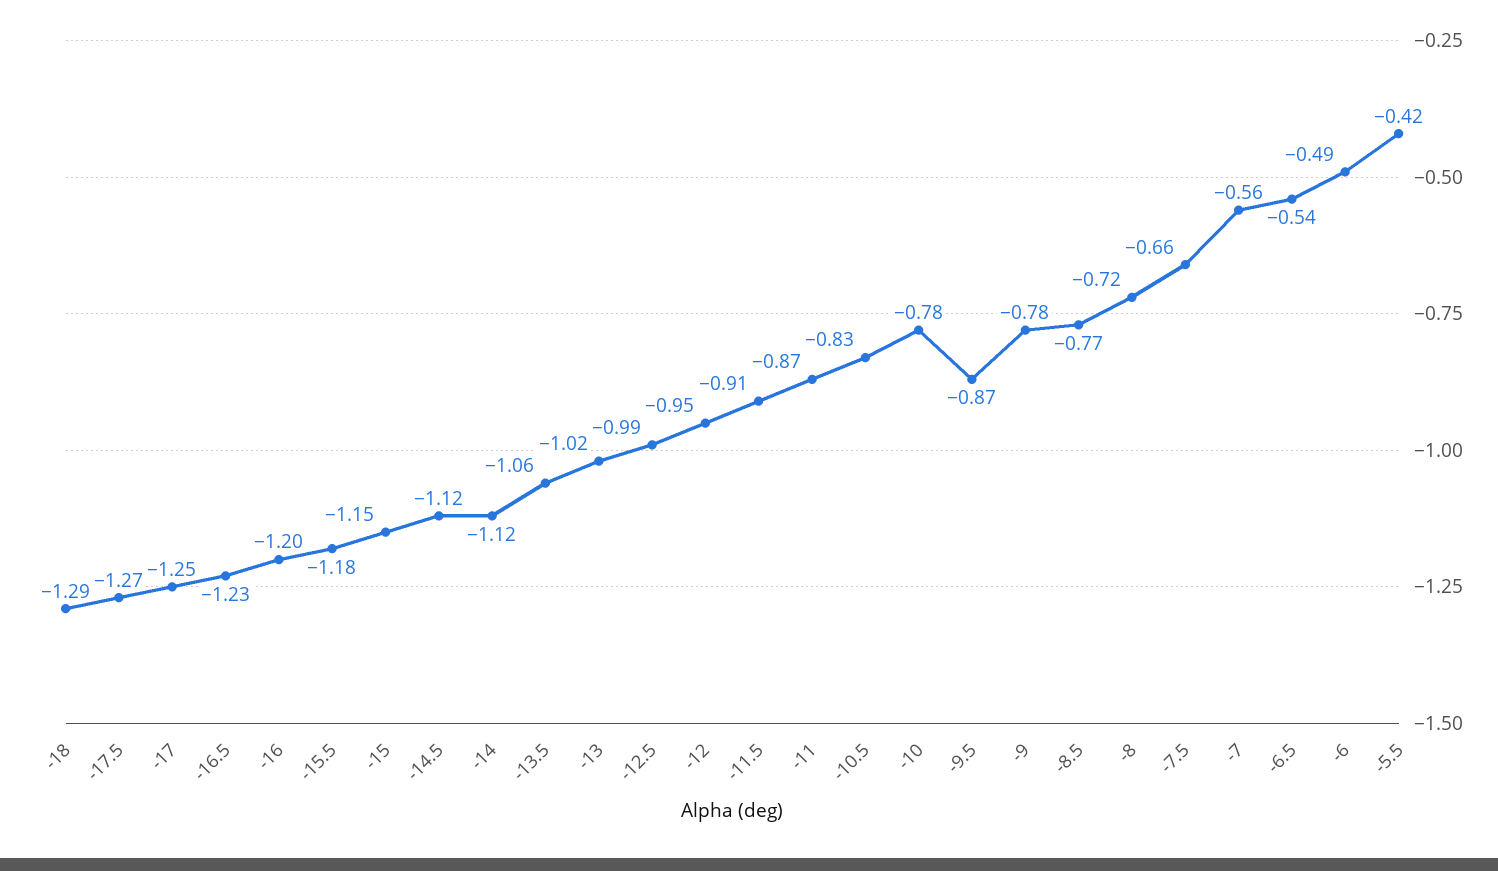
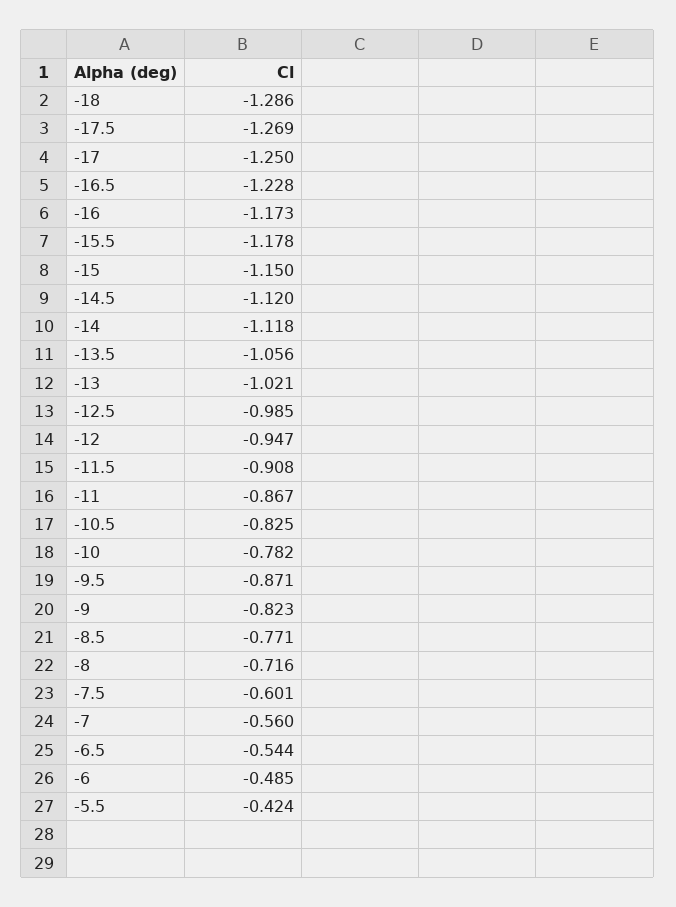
-16: -1.2 -> -1.173
-9: -0.78 -> -0.823
-7.5: -0.66 -> -0.601

